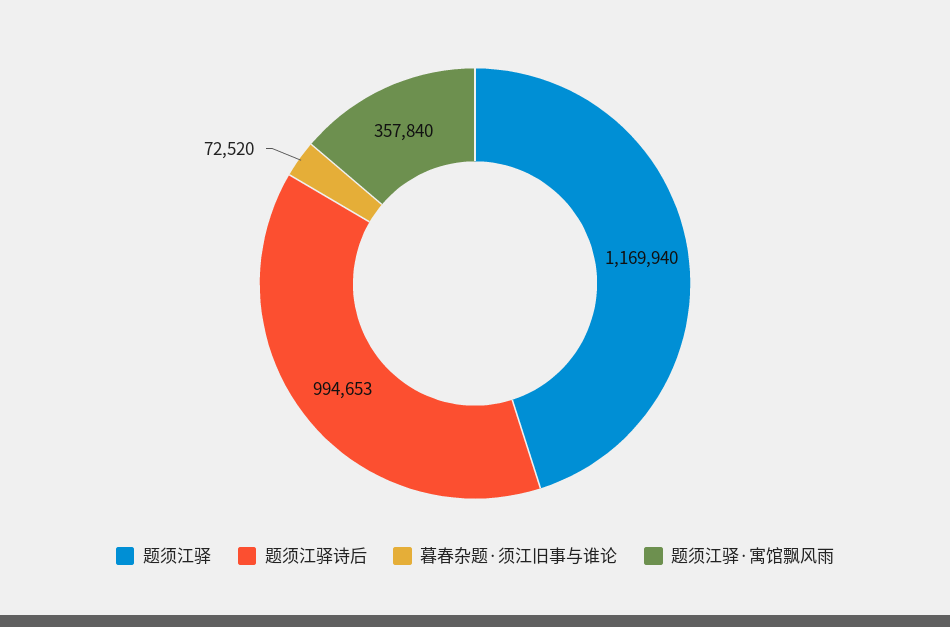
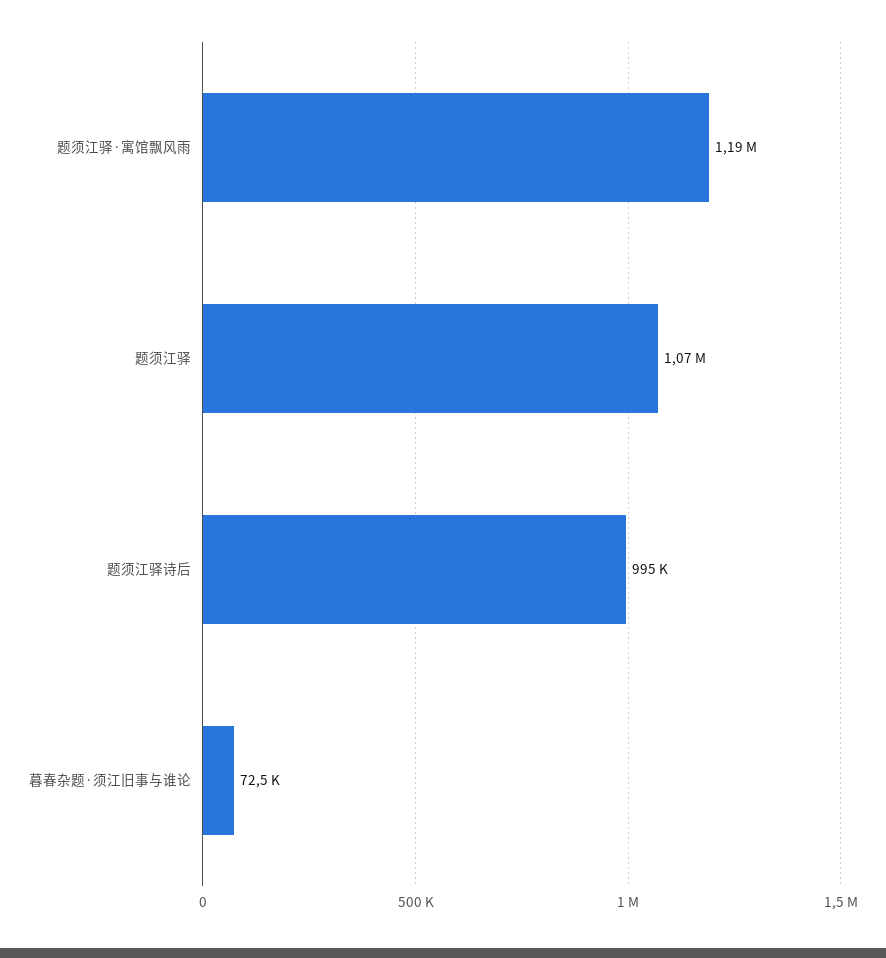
题须江驿: 1169940 -> 1070000
题须江驿·寓馆飘风雨: 357840 -> 1190000

